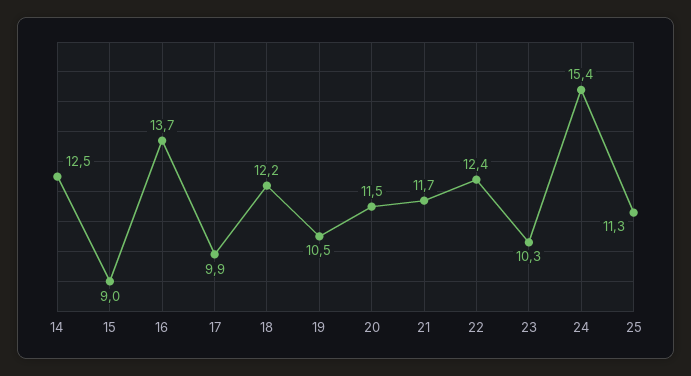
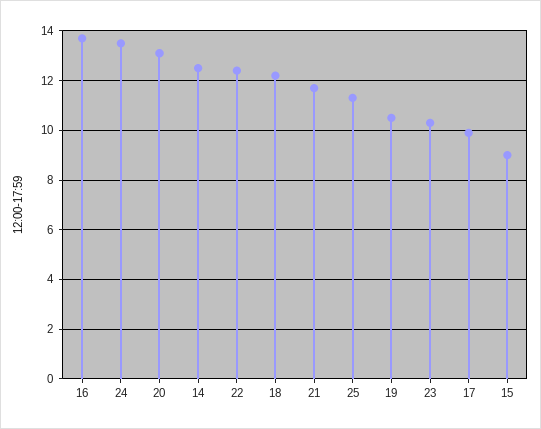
20: 11.5 -> 13
24: 15.4 -> 13.5

